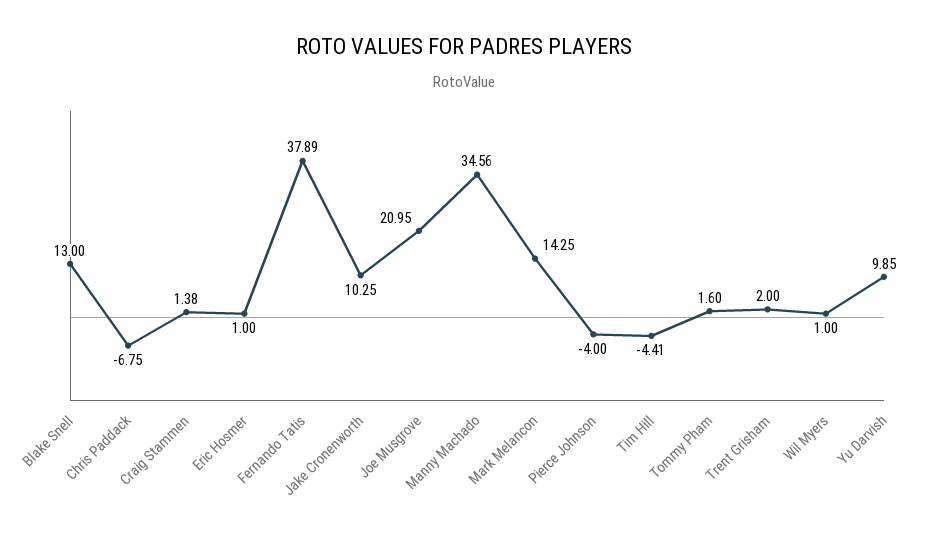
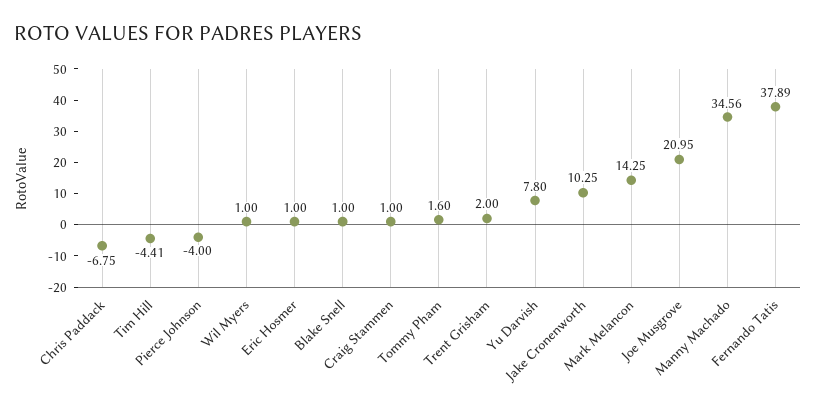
Blake Snell: 13 -> 1
Craig Stammen: 1.38 -> 1
Yu Darvish: 9.85 -> 7.8

